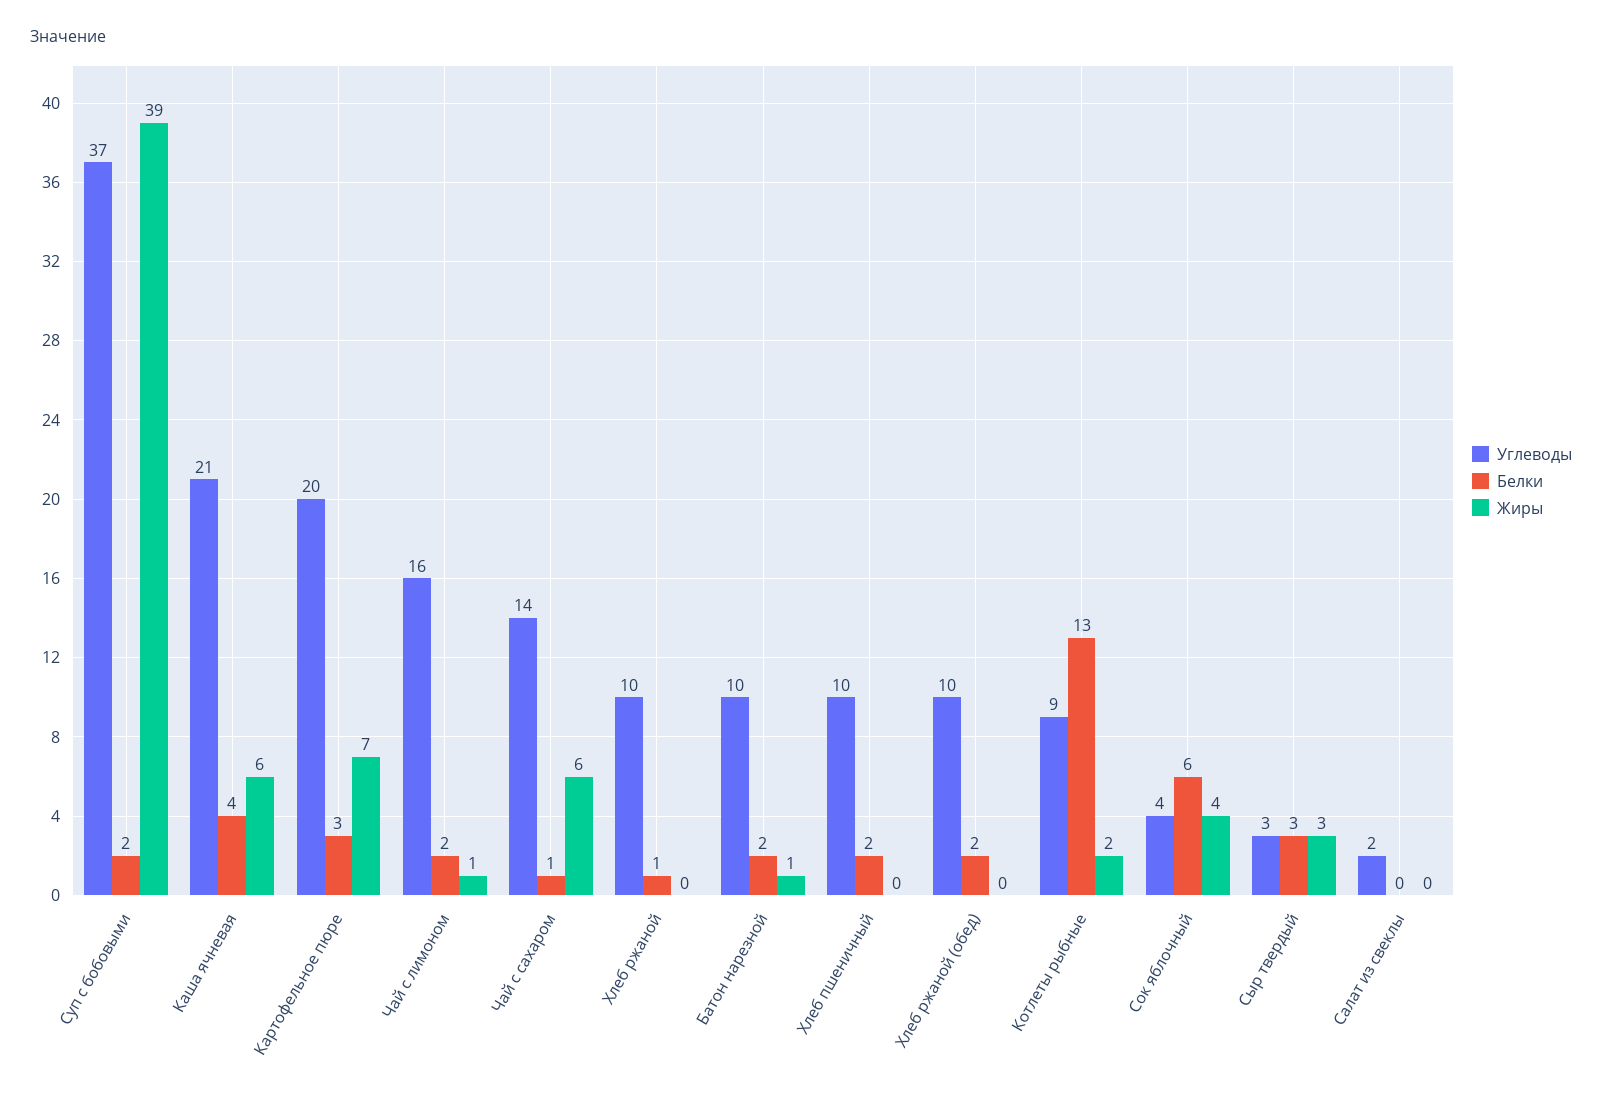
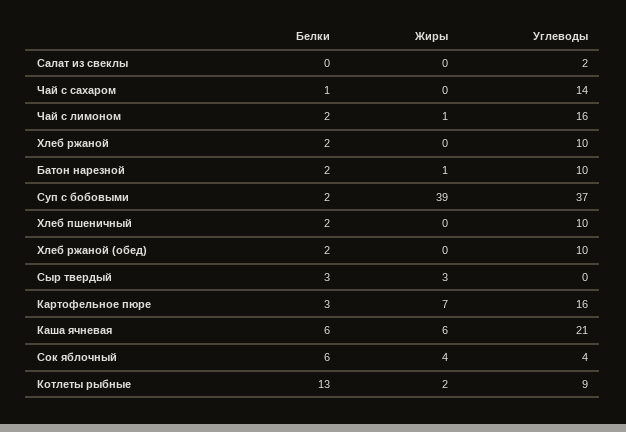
Белки, Каша ячневая: 4 -> 6
Углеводы, Картофельное пюре: 20 -> 16
Жиры, Чай с сахаром: 6 -> 0
Белки, Хлеб ржаной: 1 -> 2
Углеводы, Сыр твердый: 3 -> 0

